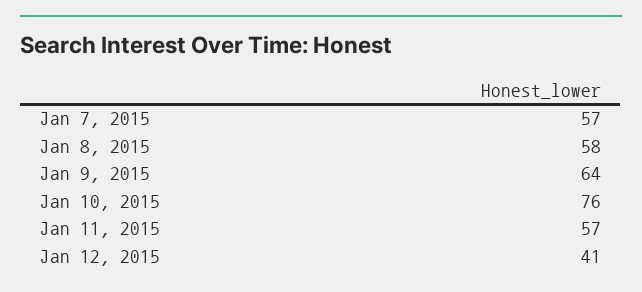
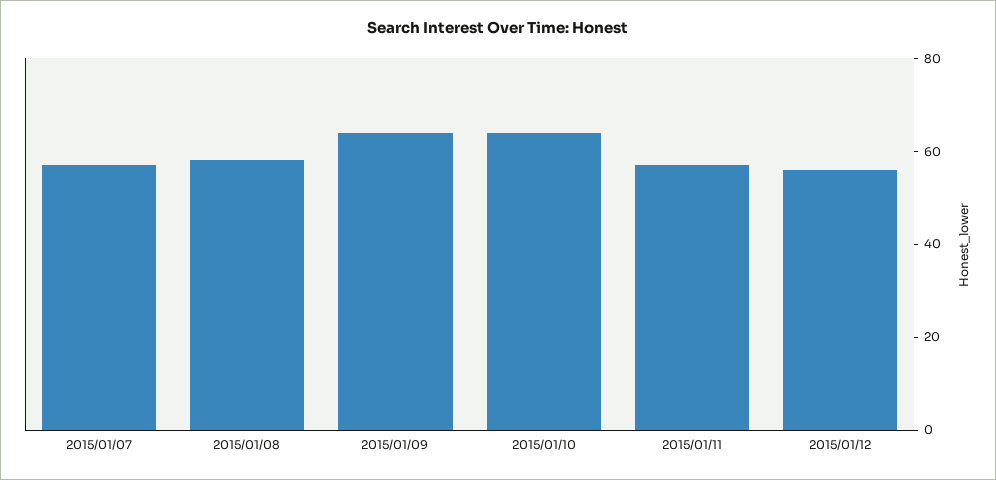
Jan 10, 2015: 76 -> 65
Jan 12, 2015: 41 -> 55

